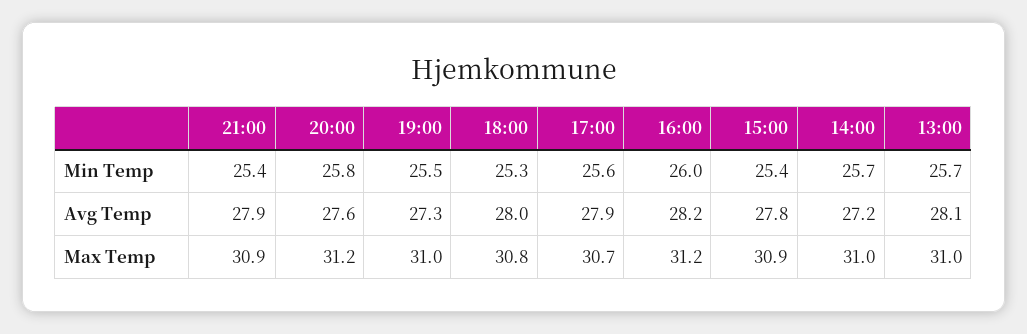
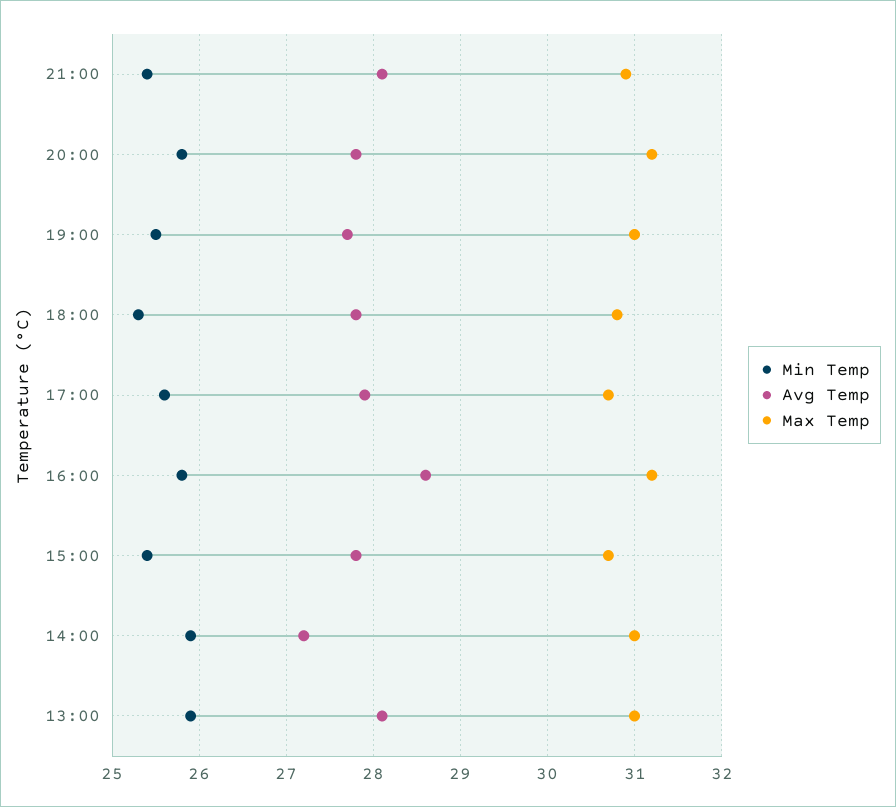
Min Temp, 16:00: 26 -> 25.8
Min Temp, 14:00: 25.7 -> 25.9
Min Temp, 13:00: 25.7 -> 25.9
Avg Temp, 21:00: 27.9 -> 28.1
Avg Temp, 20:00: 27.6 -> 27.8
Avg Temp, 19:00: 27.3 -> 27.7
Avg Temp, 18:00: 28 -> 27.8
Avg Temp, 16:00: 28.2 -> 28.6
Max Temp, 15:00: 30.9 -> 30.7

